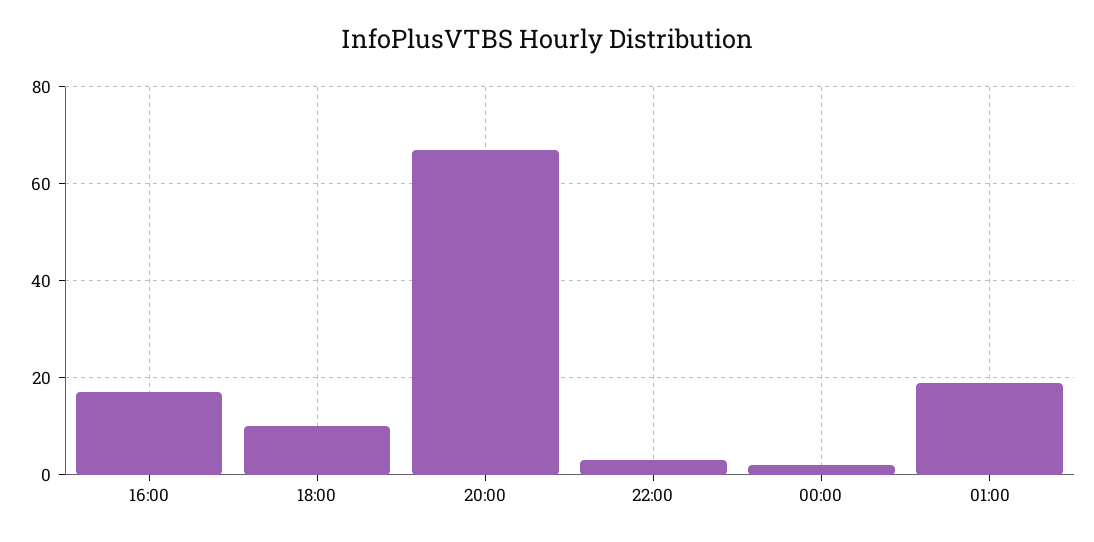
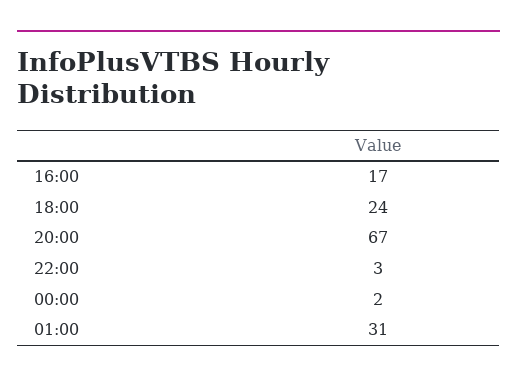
18:00: 10 -> 24
01:00: 20 -> 31

